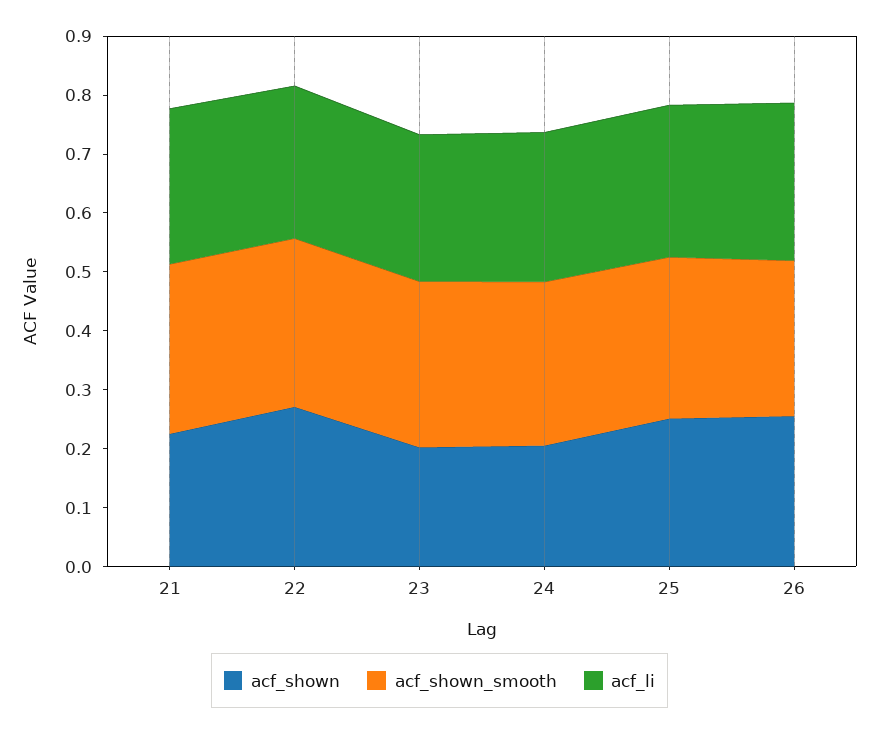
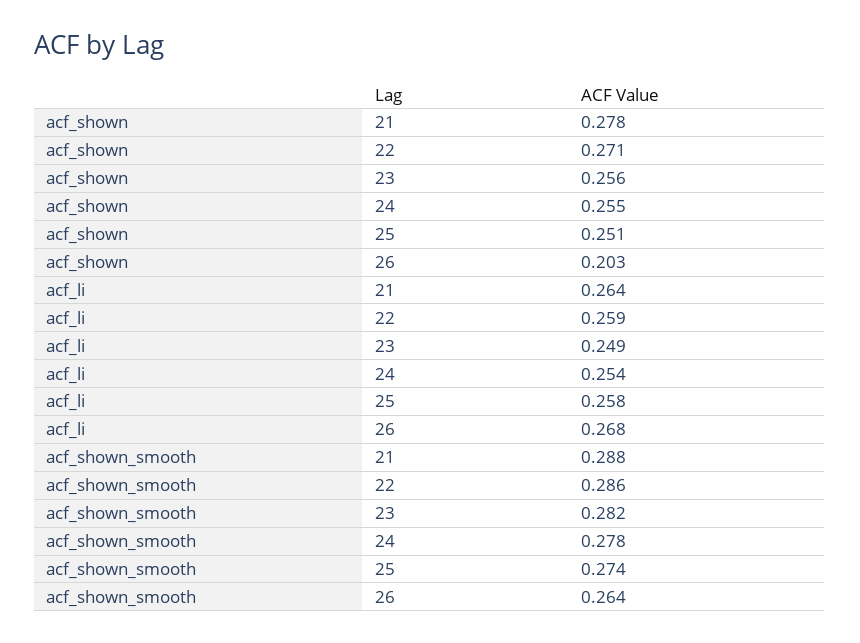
acf_shown, 21: 0.22 -> 0.278
acf_shown, 23: 0.2 -> 0.256
acf_shown, 24: 0.2 -> 0.255
acf_shown, 26: 0.26 -> 0.203

